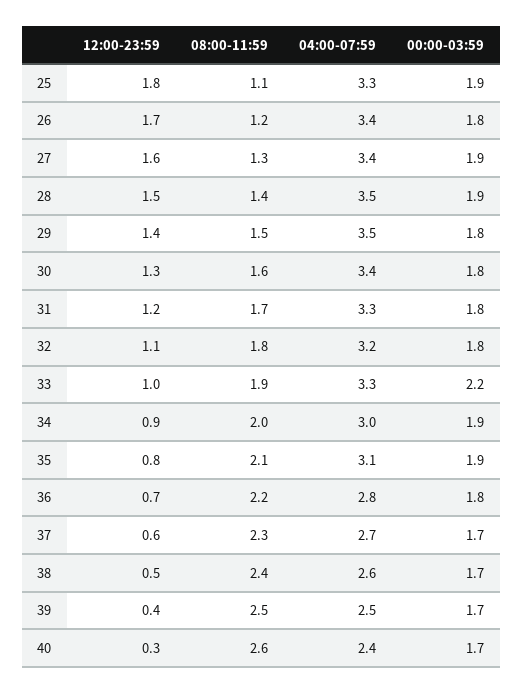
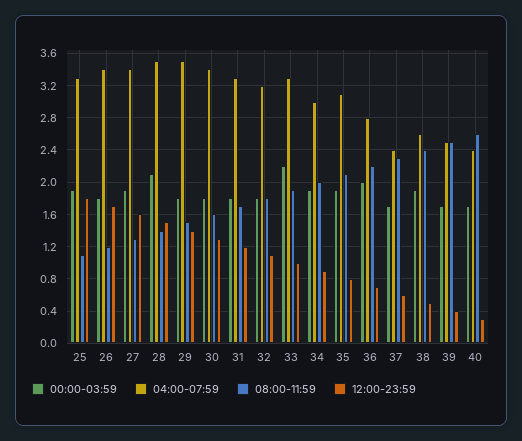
00:00-03:59, 28: 1.9 -> 2.1
00:00-03:59, 36: 1.8 -> 2
04:00-07:59, 37: 2.7 -> 2.4
00:00-03:59, 38: 1.7 -> 1.9

